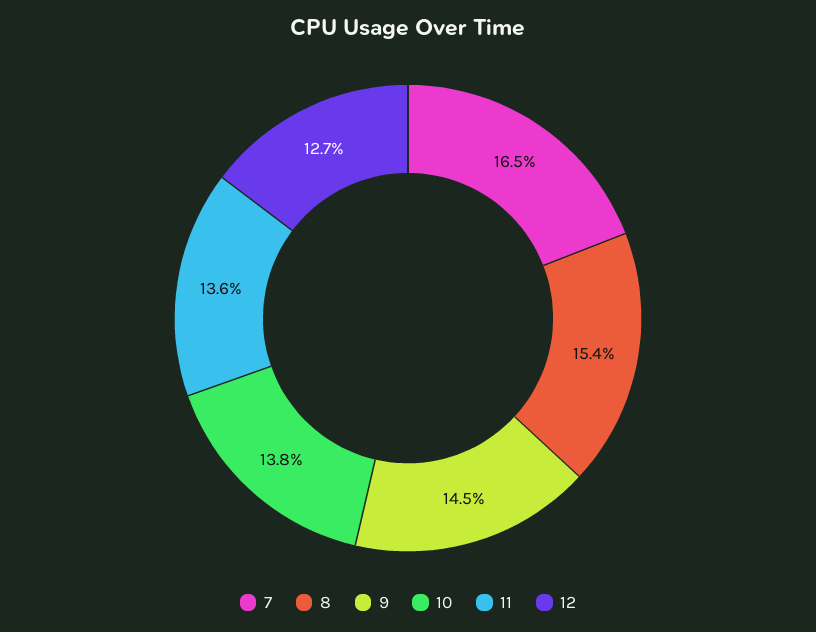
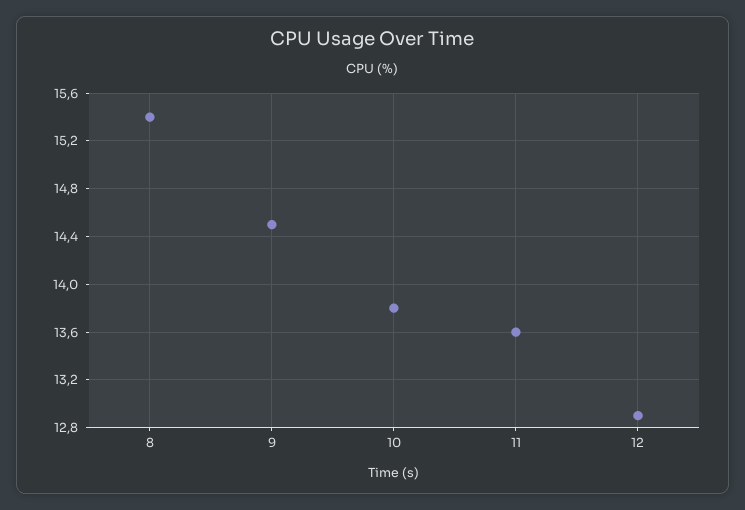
7: 16.5 -> none
12: 12.7 -> 12.9

